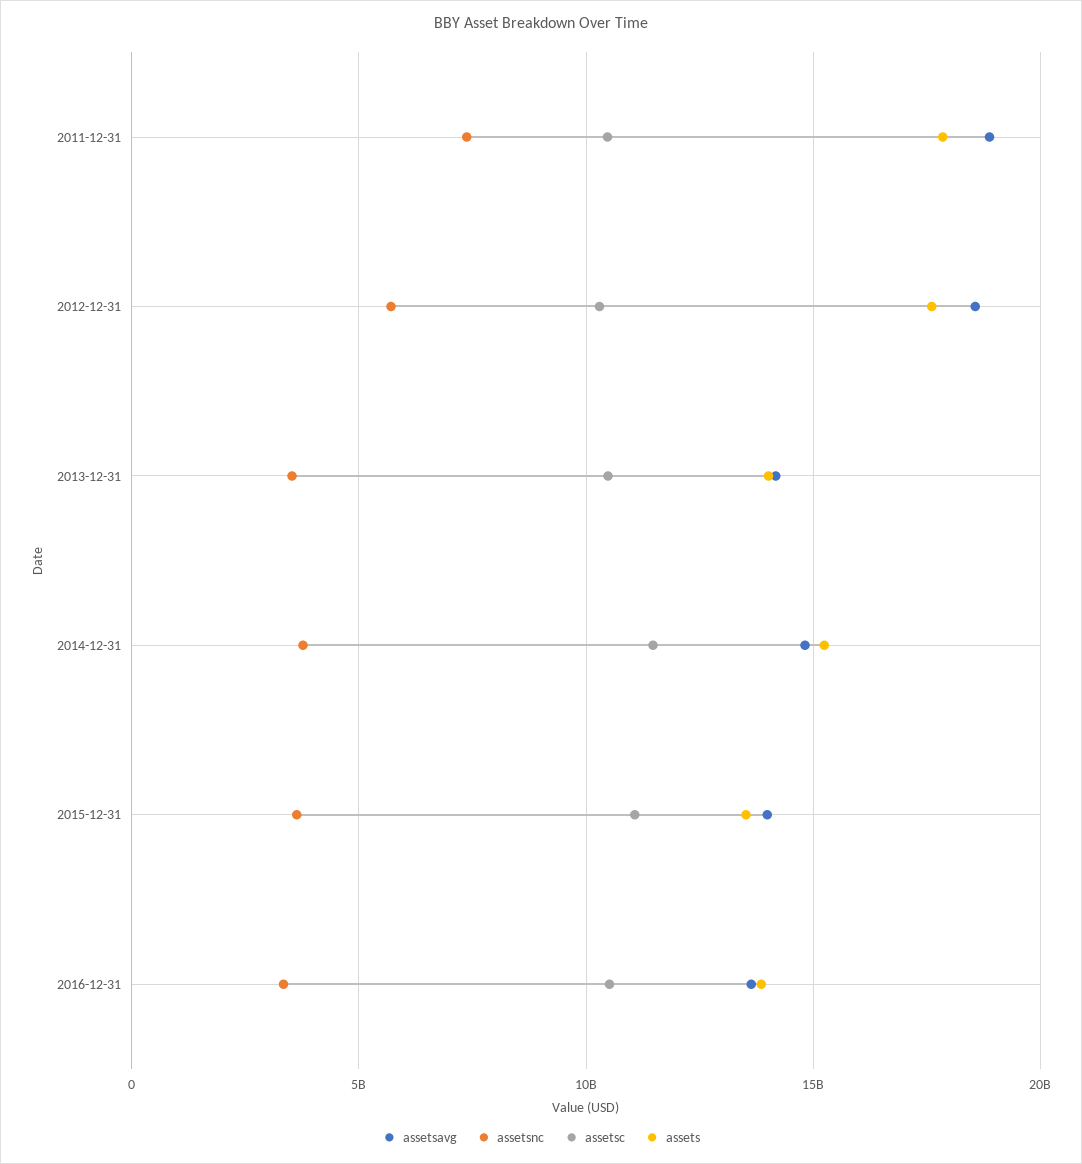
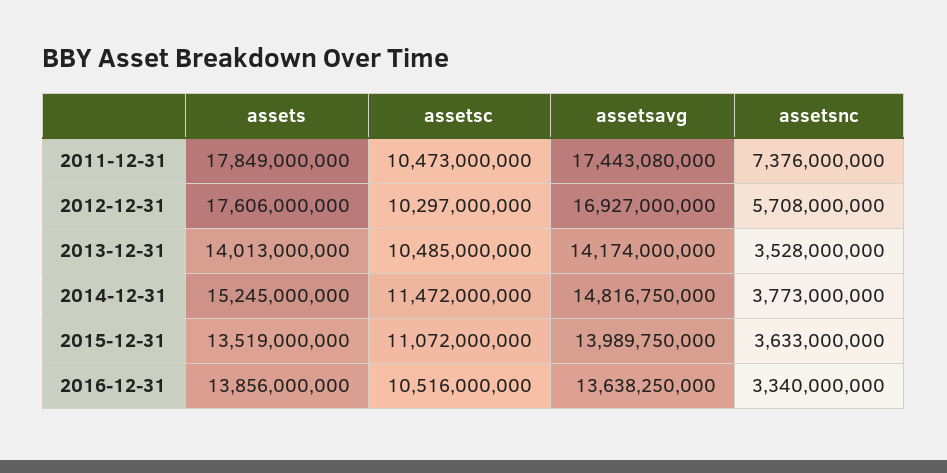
assetsavg, 2011-12-31: 19000000000 -> 17443080000
assetsavg, 2012-12-31: 18500000000 -> 16927000000

